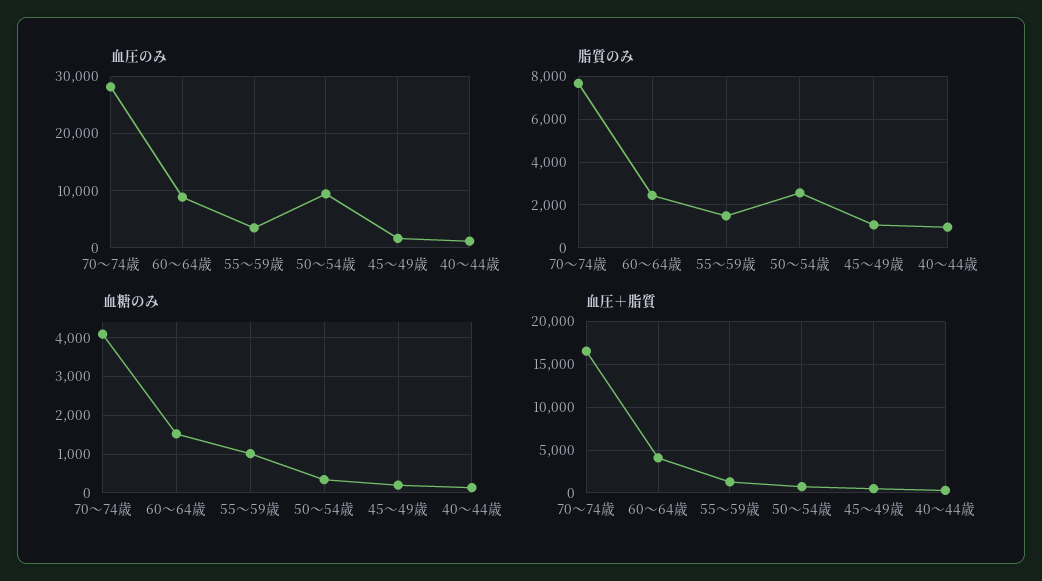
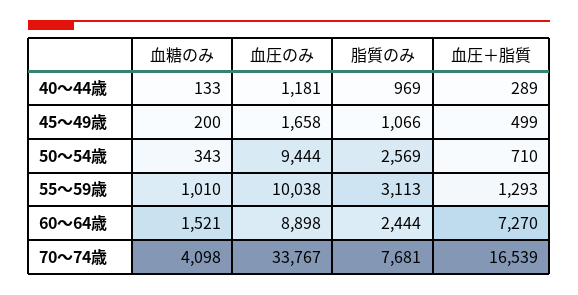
血圧のみ, 70～74歳: 28000 -> 33767
血圧のみ, 55～59歳: 4000 -> 10038
脂質のみ, 55～59歳: 1500 -> 3113
血圧＋脂質, 60～64歳: 4000 -> 7270

